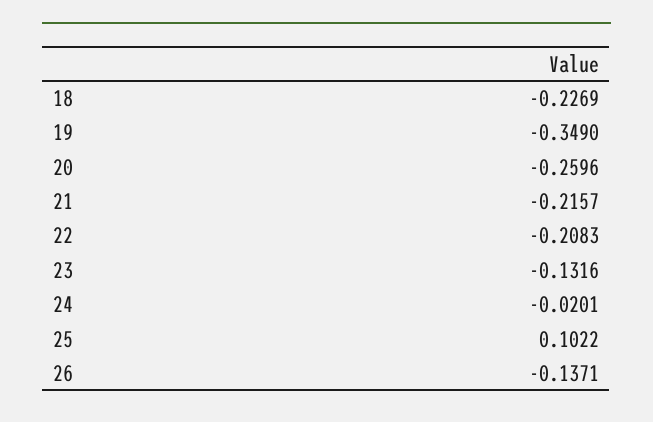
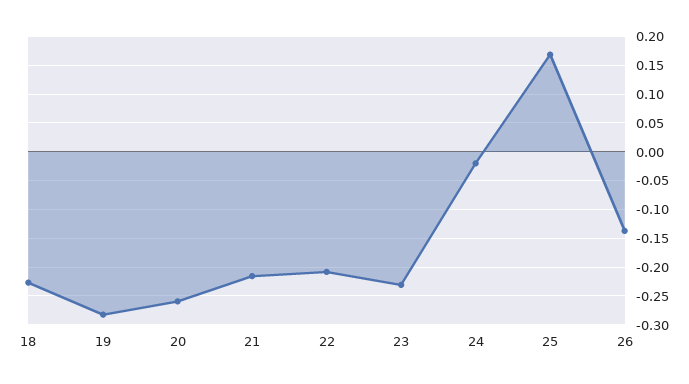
19: -0.349 -> -0.275
23: -0.1316 -> -0.225
25: 0.1022 -> 0.175

